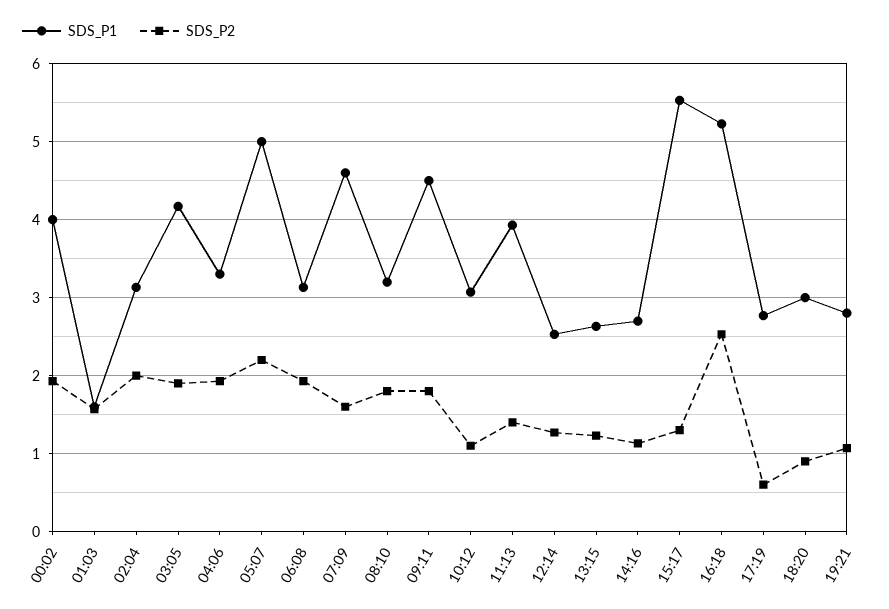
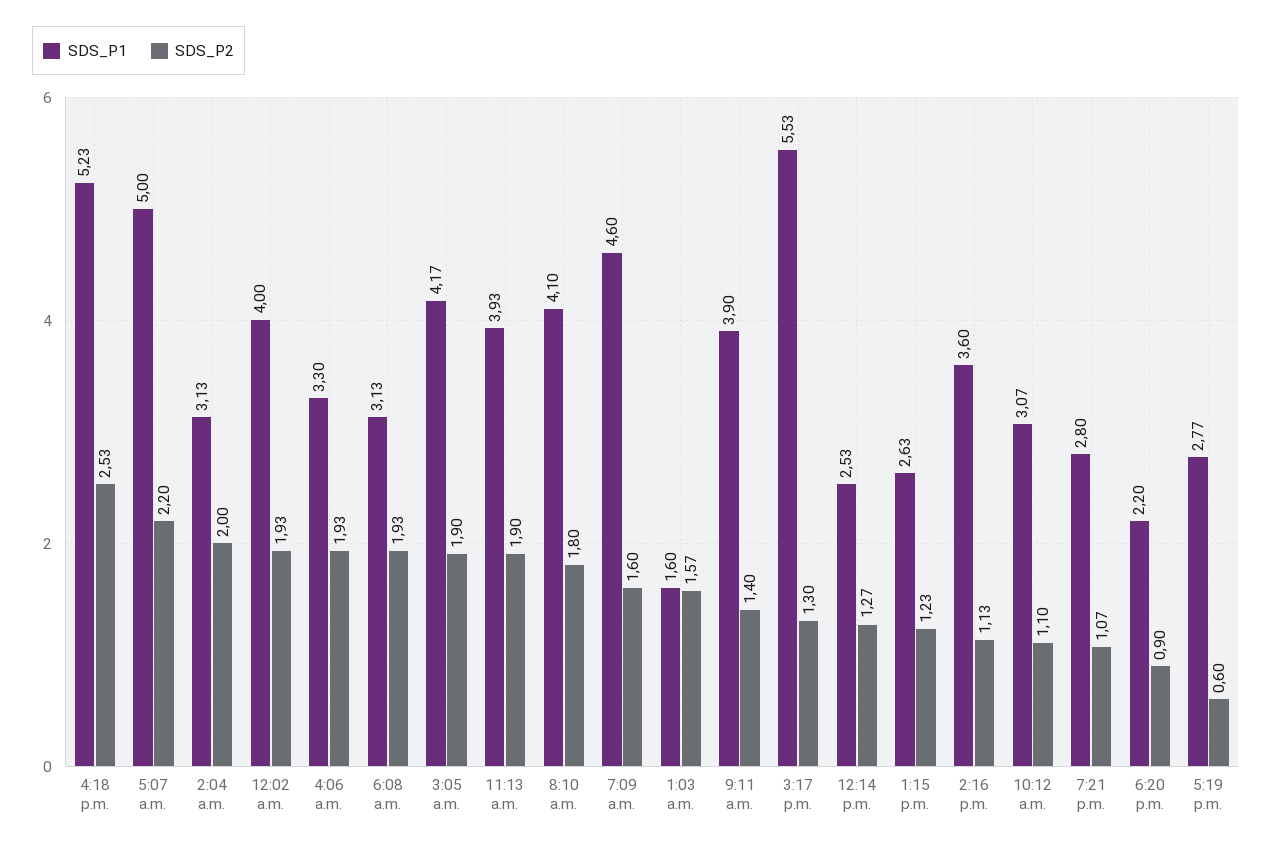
SDS_P1, 08:10: 3.2 -> 4.1
SDS_P1, 09:11: 4.5 -> 3.9
SDS_P2, 09:11: 1.8 -> 1.4
SDS_P2, 11:13: 1.4 -> 1.9
SDS_P1, 14:16: 2.7 -> 3.6
SDS_P1, 18:20: 3 -> 2.2

